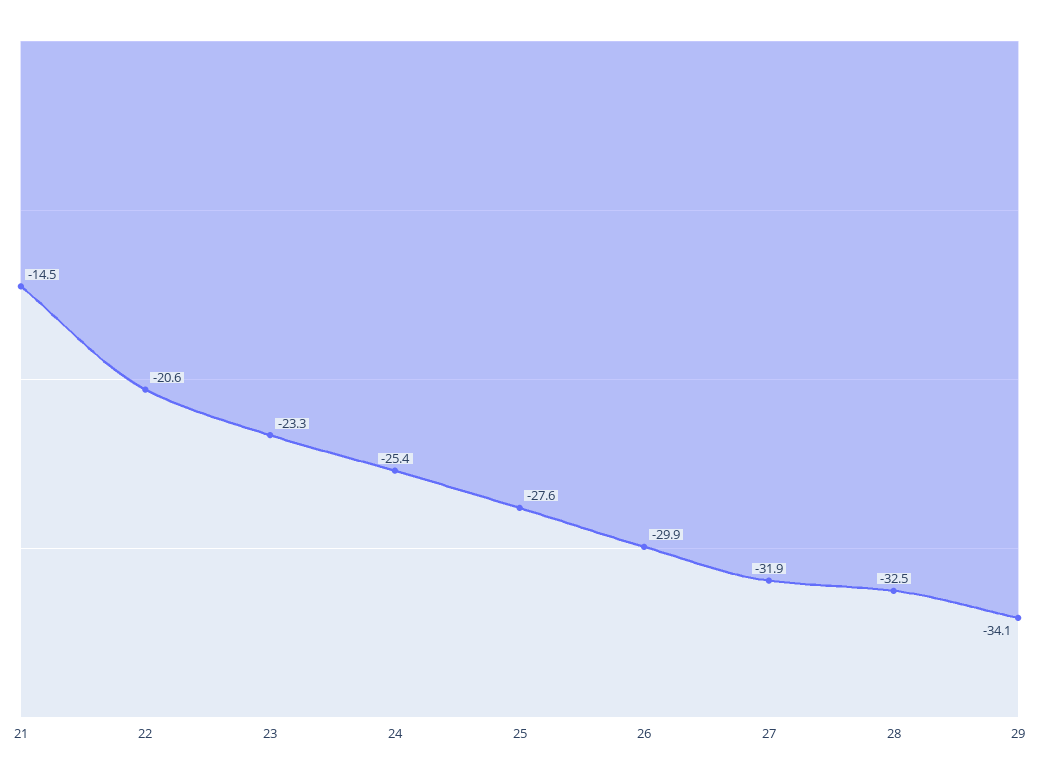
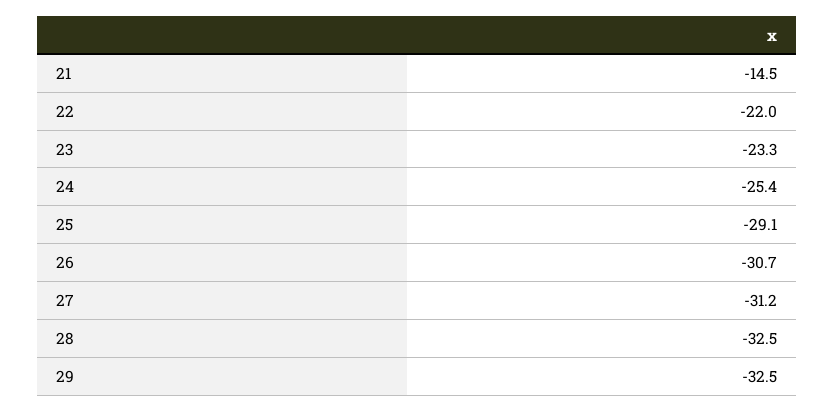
22: -20.6 -> -22
25: -27.6 -> -29.1
26: -29.9 -> -30.7
27: -31.9 -> -31.2
29: -34.1 -> -32.5

